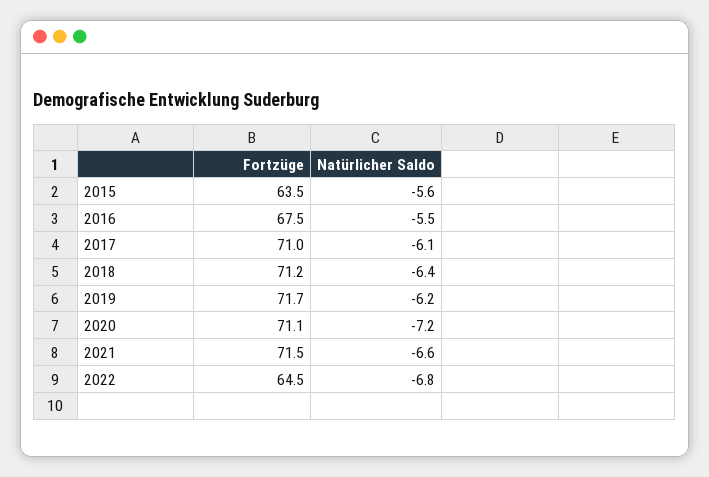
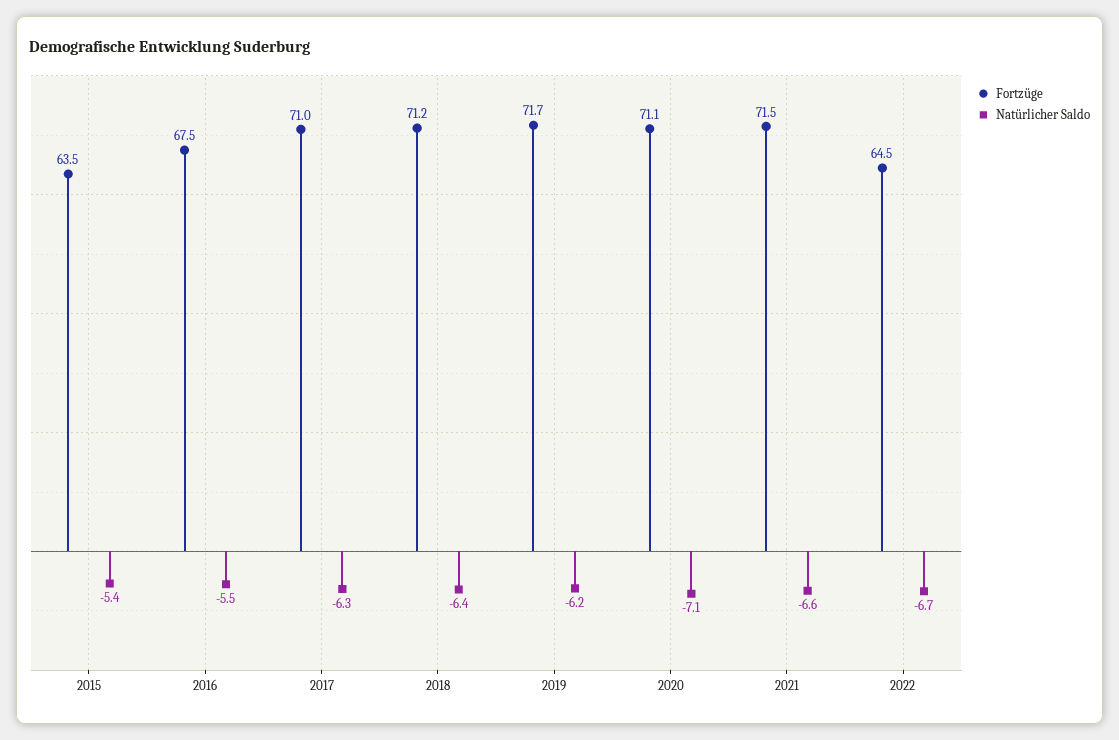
Natürlicher Saldo, 2015: -5.6 -> -5.4
Natürlicher Saldo, 2017: -6.1 -> -6.3
Natürlicher Saldo, 2020: -7.2 -> -7.1
Natürlicher Saldo, 2022: -6.8 -> -6.7

